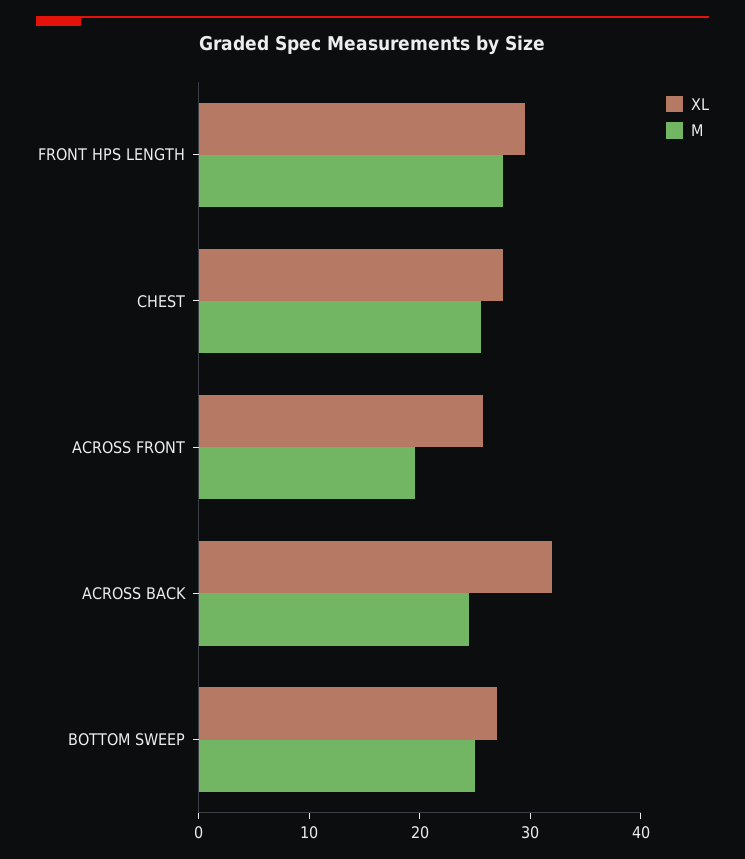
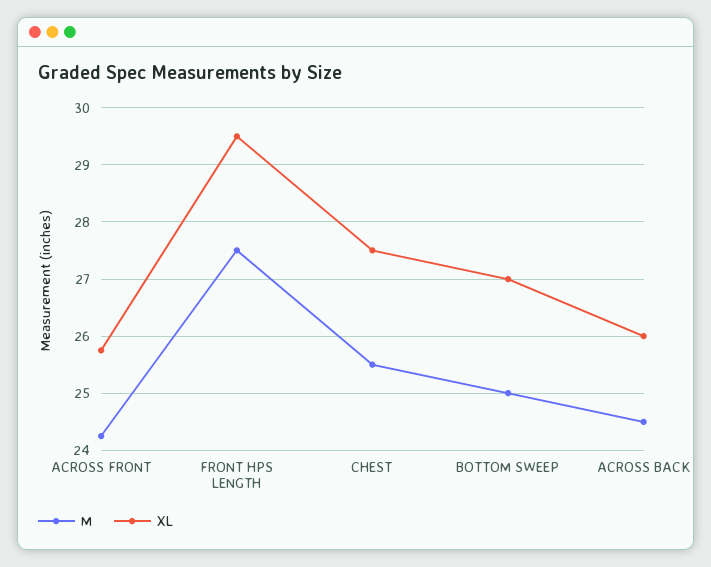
M, ACROSS FRONT: 20 -> 24.2
XL, ACROSS BACK: 32 -> 26

